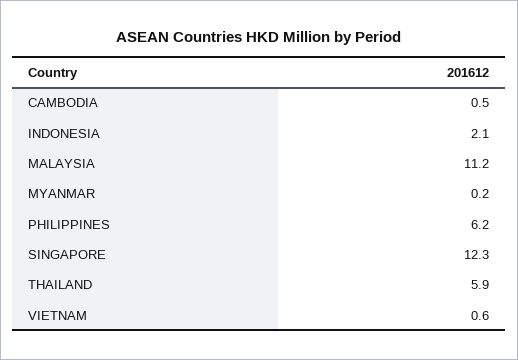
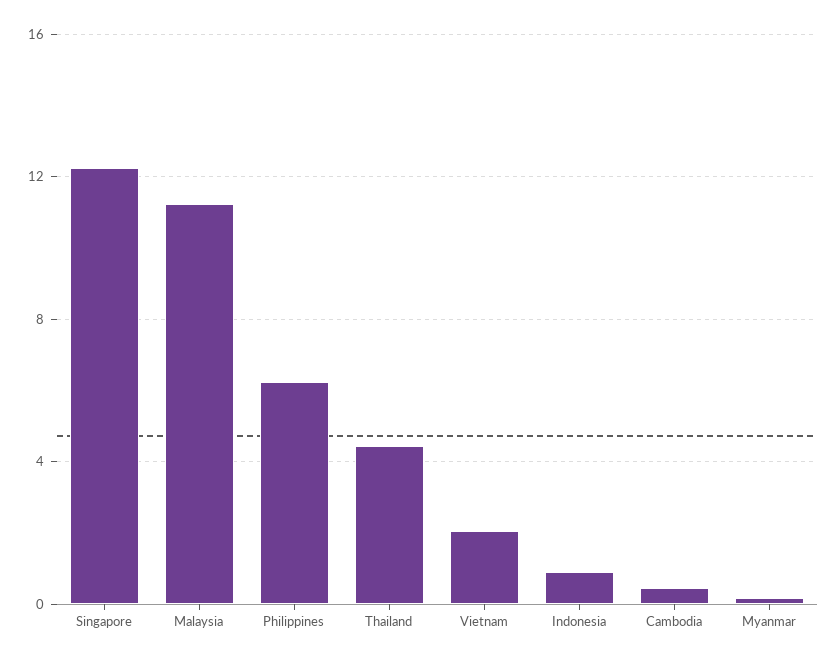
INDONESIA: 2.1 -> 1
THAILAND: 5.9 -> 4.5
VIETNAM: 0.6 -> 2

